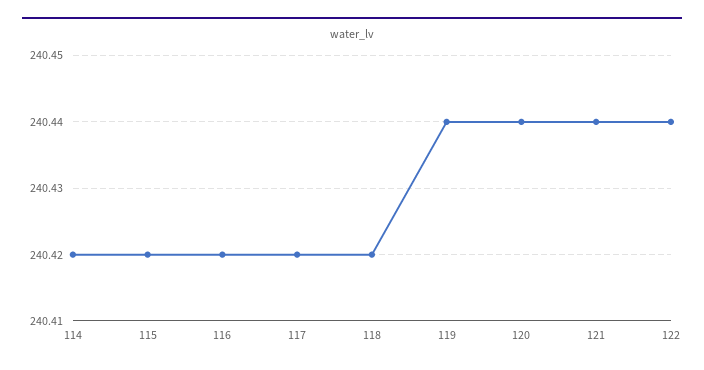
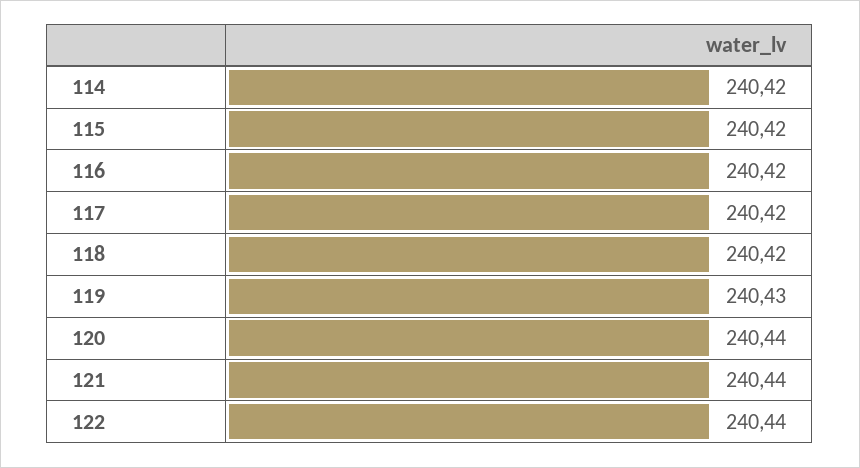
119: 240.44 -> 240.43

